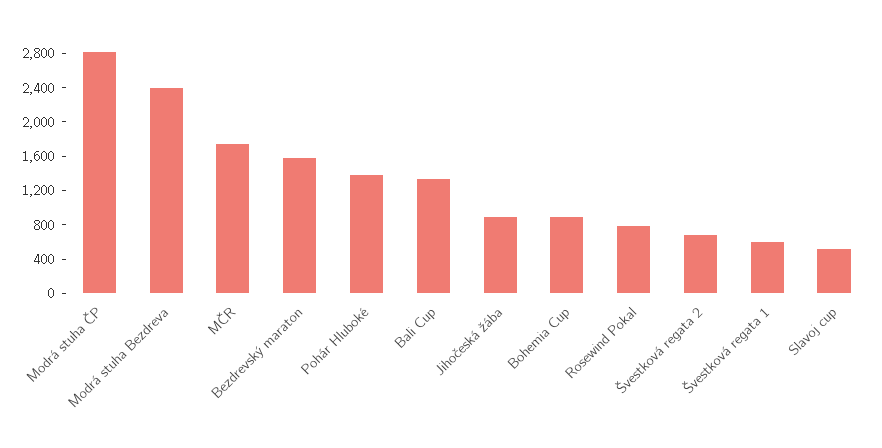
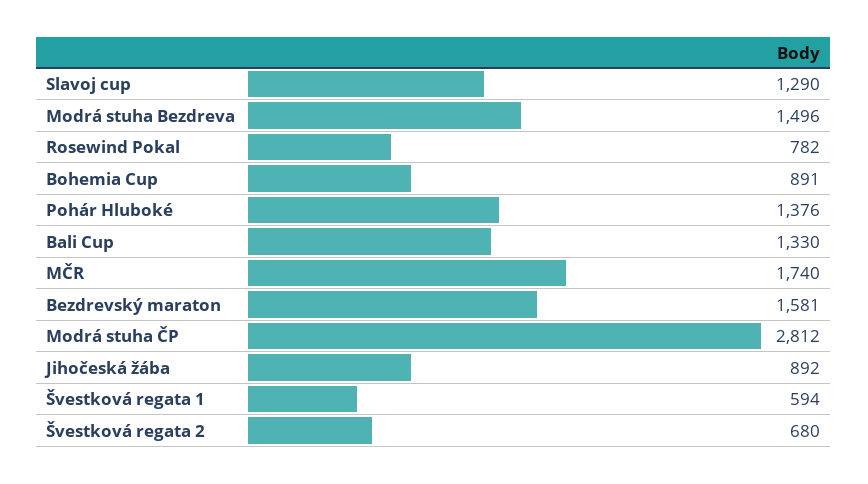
Modrá stuha Bezdreva: 2400 -> 1496
Slavoj cup: 500 -> 1290

